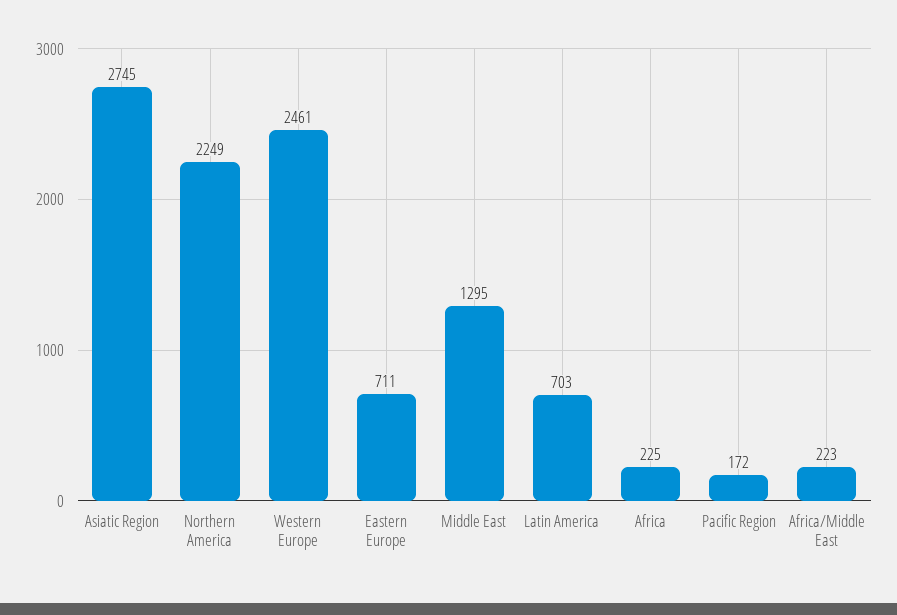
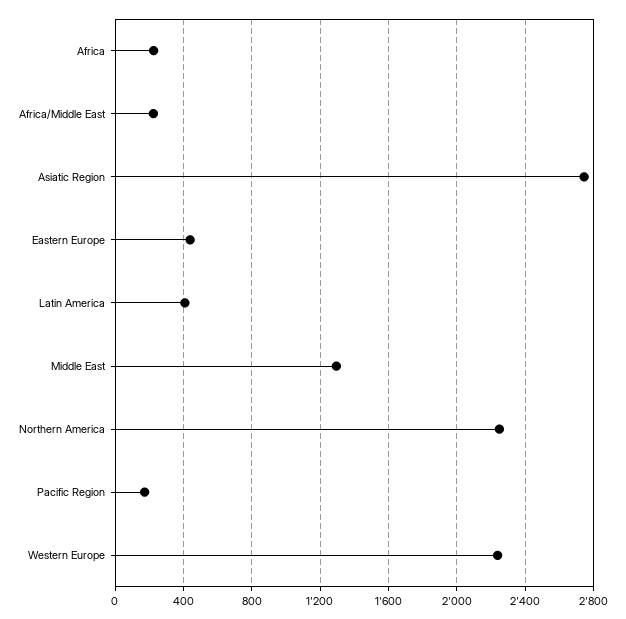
Western Europe: 2461 -> 2250
Eastern Europe: 711 -> 450
Latin America: 703 -> 400

